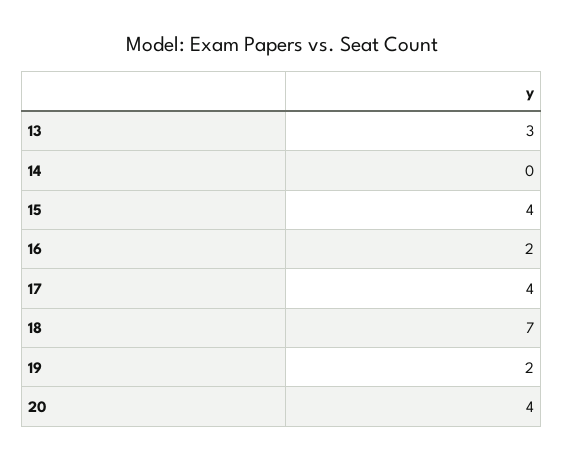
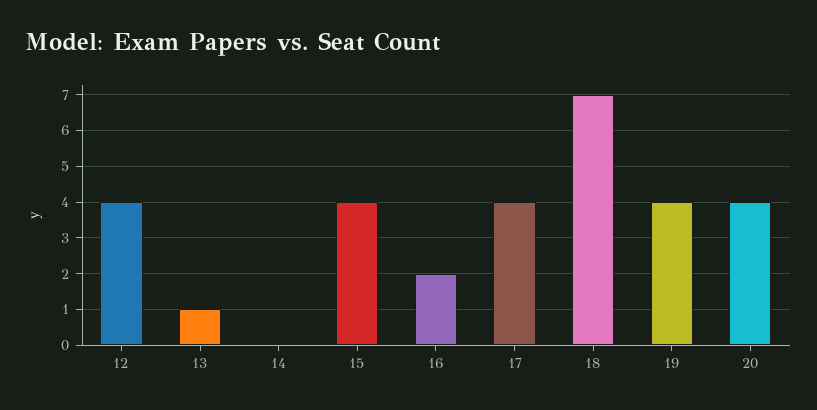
13: 3 -> 1
19: 2 -> 4
12: none -> 4

